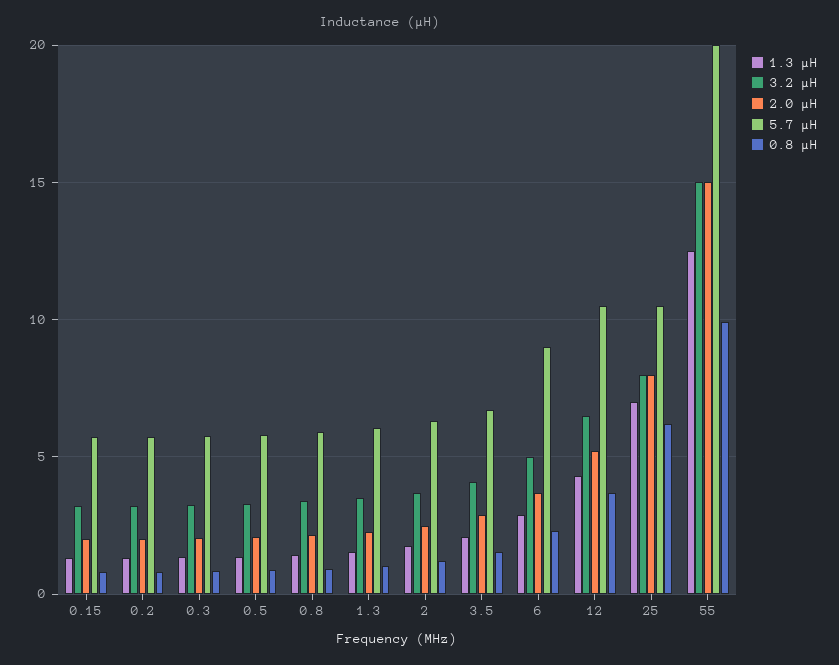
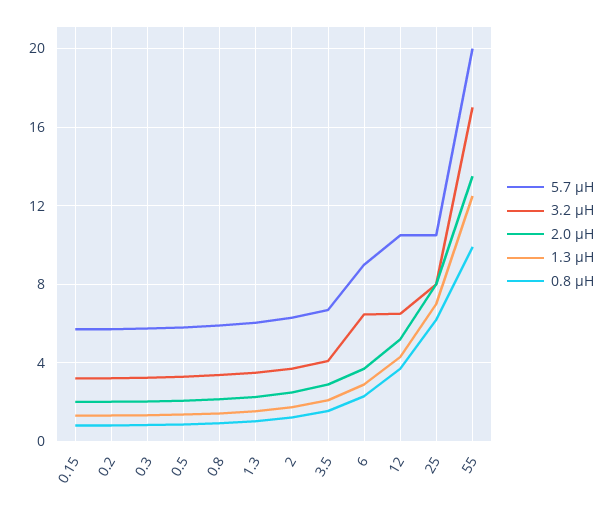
3.2 μH, 6: 5 -> 6.5
3.2 μH, 55: 15 -> 17
2.0 μH, 55: 15 -> 13.5

